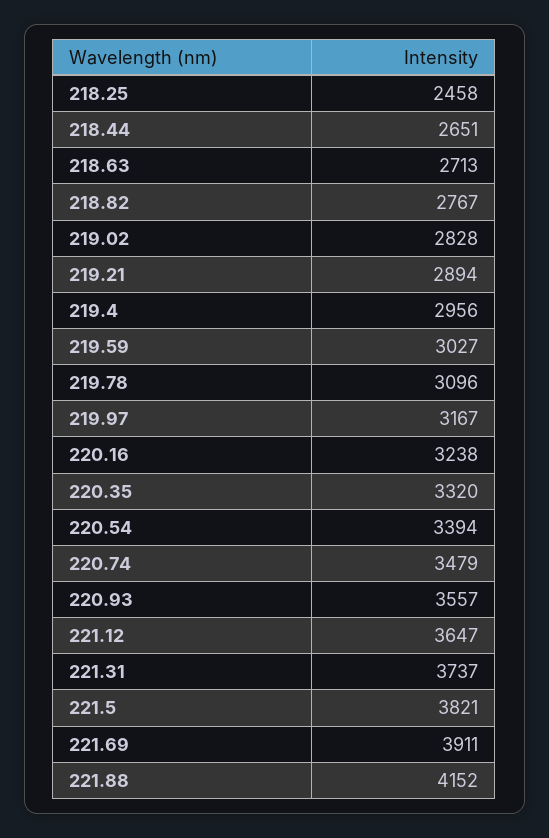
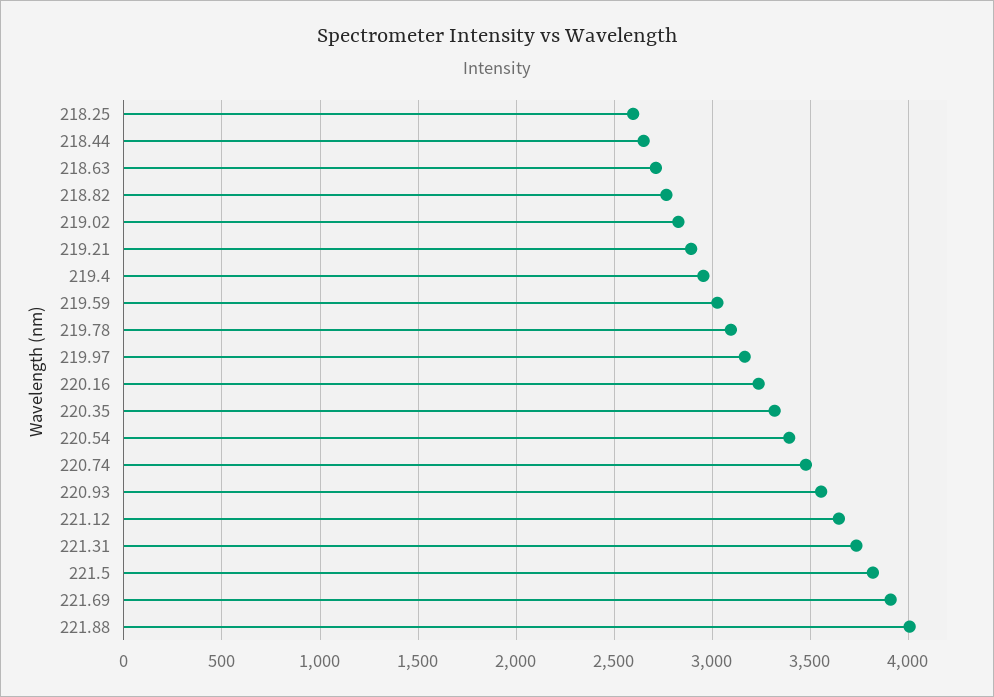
218.25: 2458 -> 2600
221.88: 4152 -> 4000

